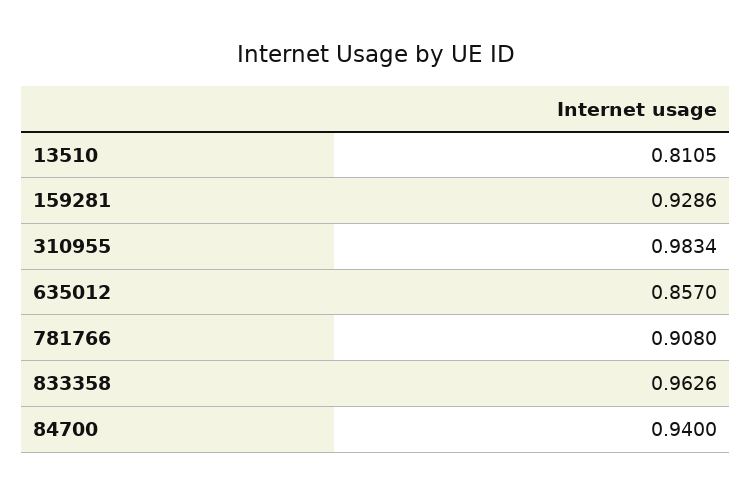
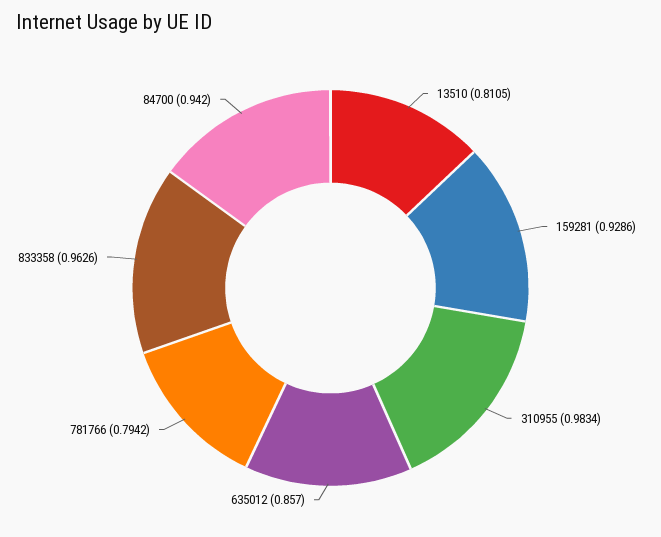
781766: 0.908 -> 0.7942
84700: 0.94 -> 0.942

